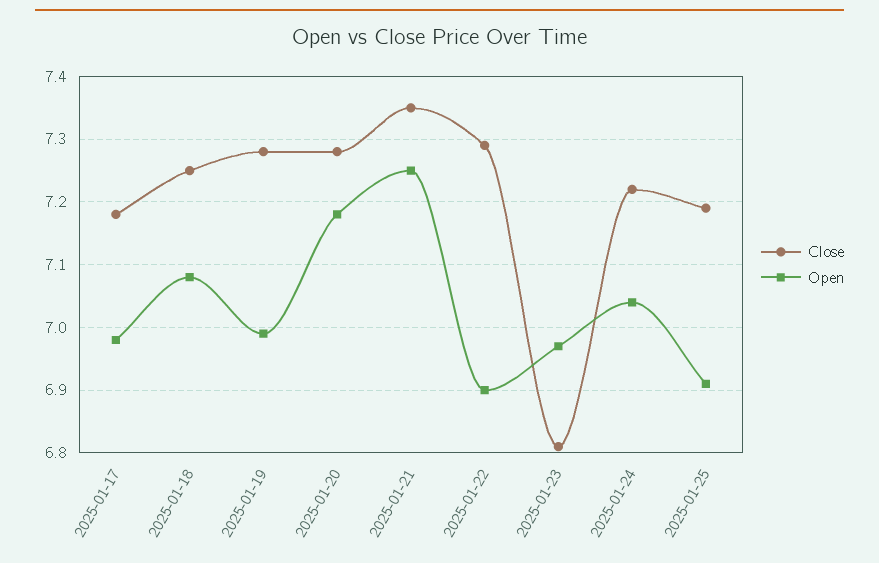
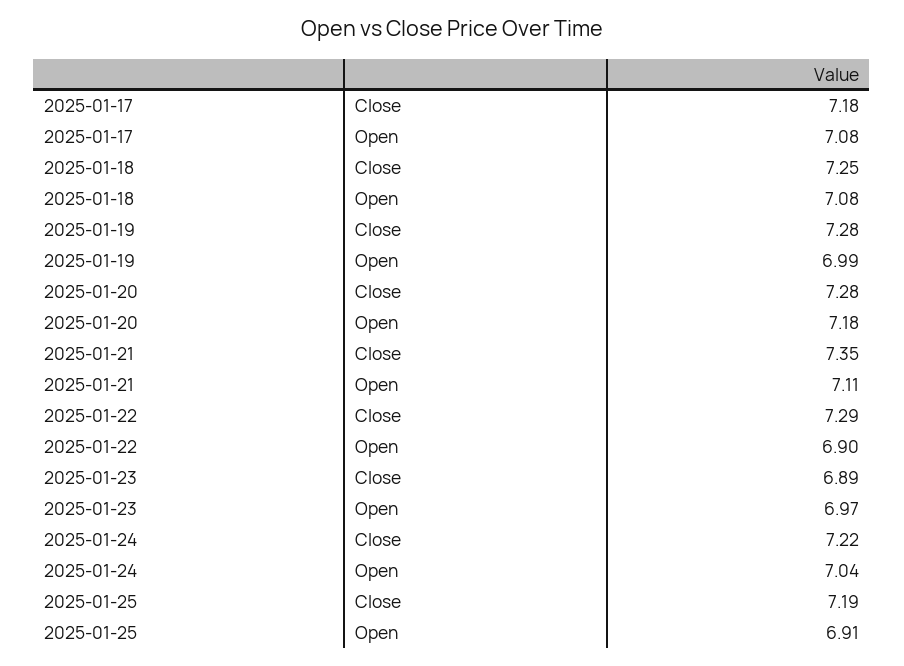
Open, 2025-01-17: 6.98 -> 7.08
Open, 2025-01-21: 7.25 -> 7.11
Close, 2025-01-23: 6.81 -> 6.89

